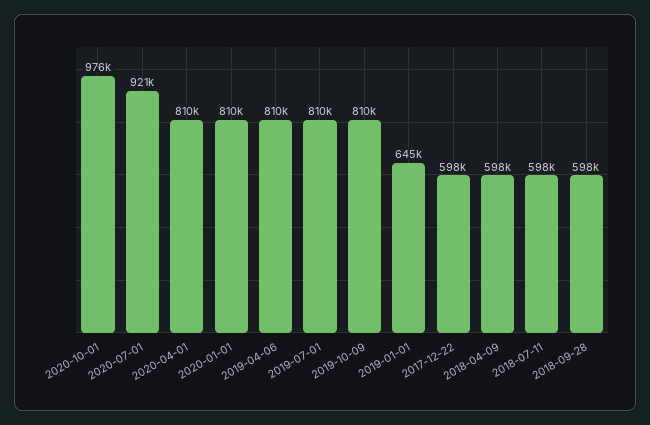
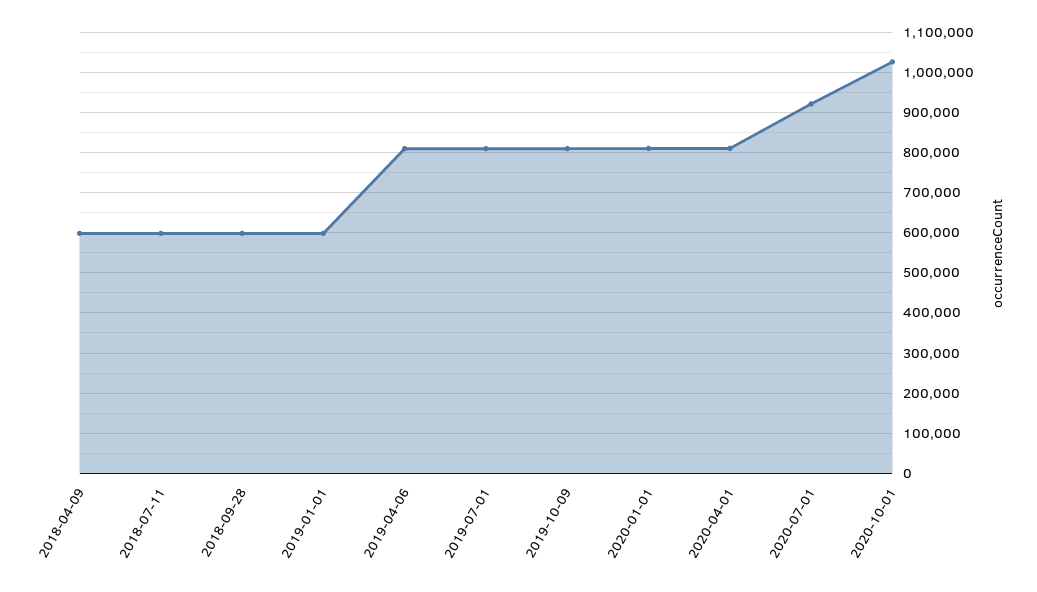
2020-10-01: 976000 -> 1020000
2019-01-01: 645000 -> 600000
2017-12-22: 598000 -> none

